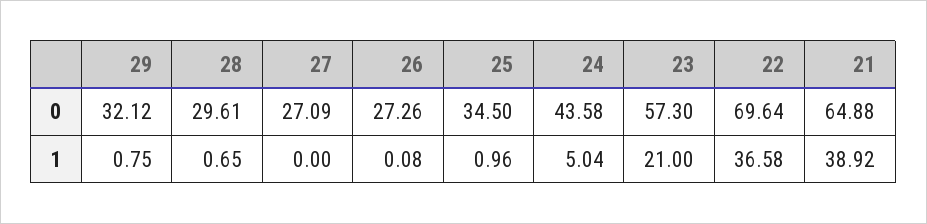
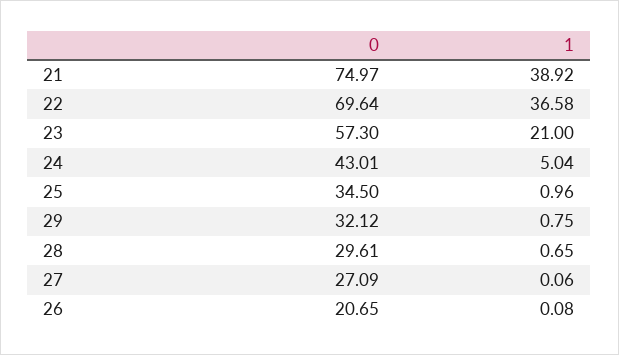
26, 0: 27.26 -> 20.65
24, 0: 43.58 -> 43.01
21, 0: 64.88 -> 74.97
27, 1: 0 -> 0.06

